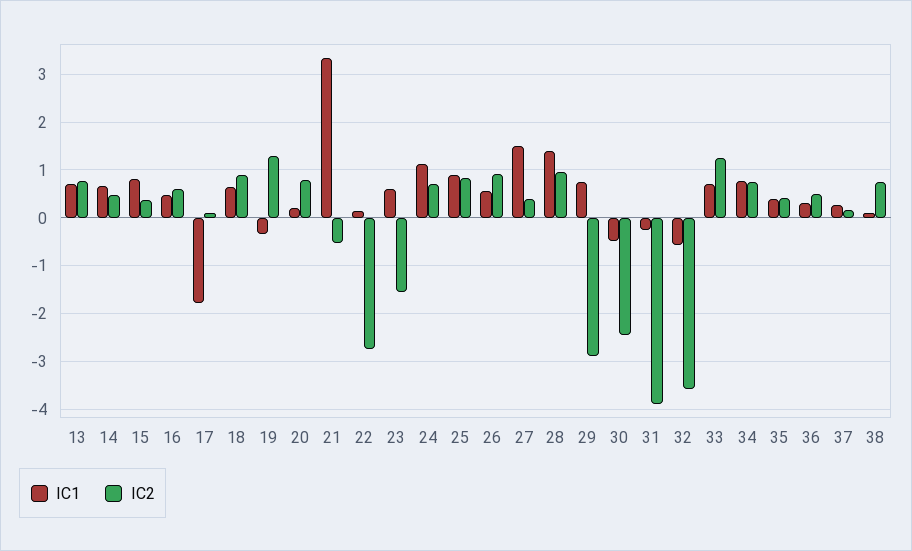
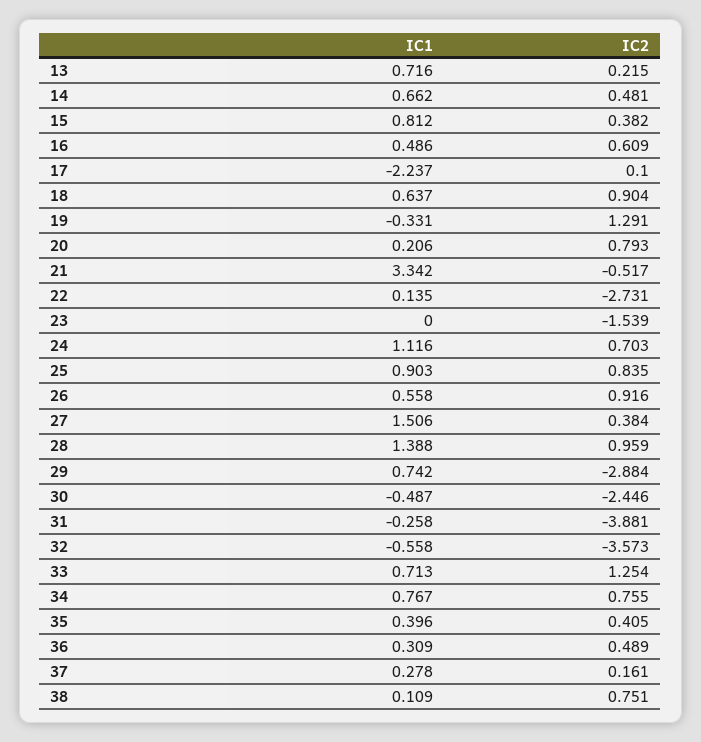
IC2, 13: 0.8 -> 0.215
IC1, 17: -1.8 -> -2.237
IC1, 23: 0.6 -> 0

